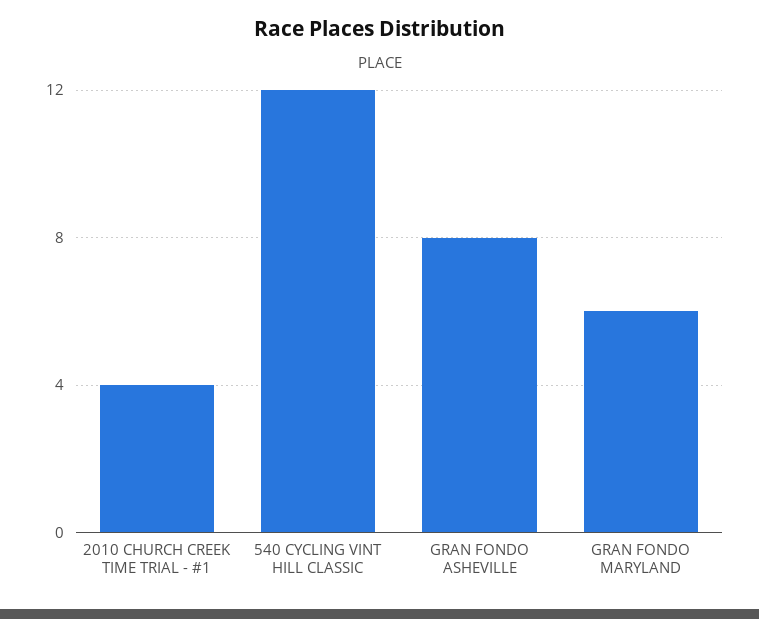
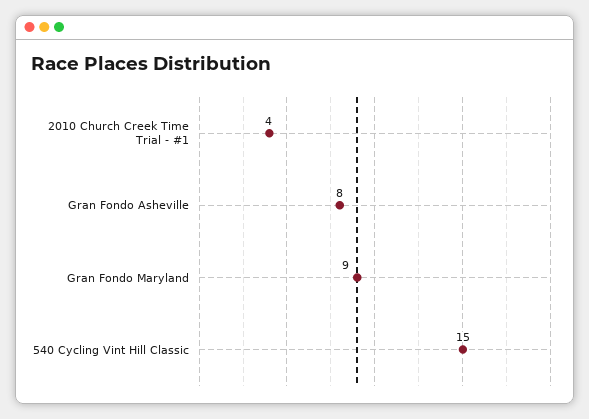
540 CYCLING VINT HILL CLASSIC: 12 -> 15
GRAN FONDO MARYLAND: 6 -> 9

